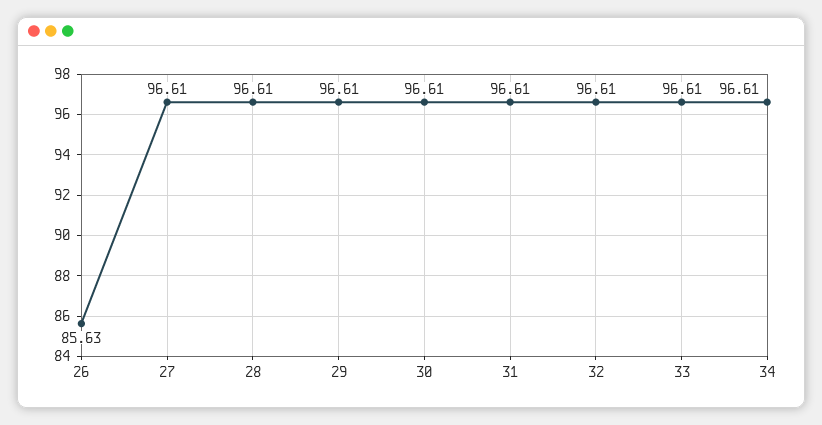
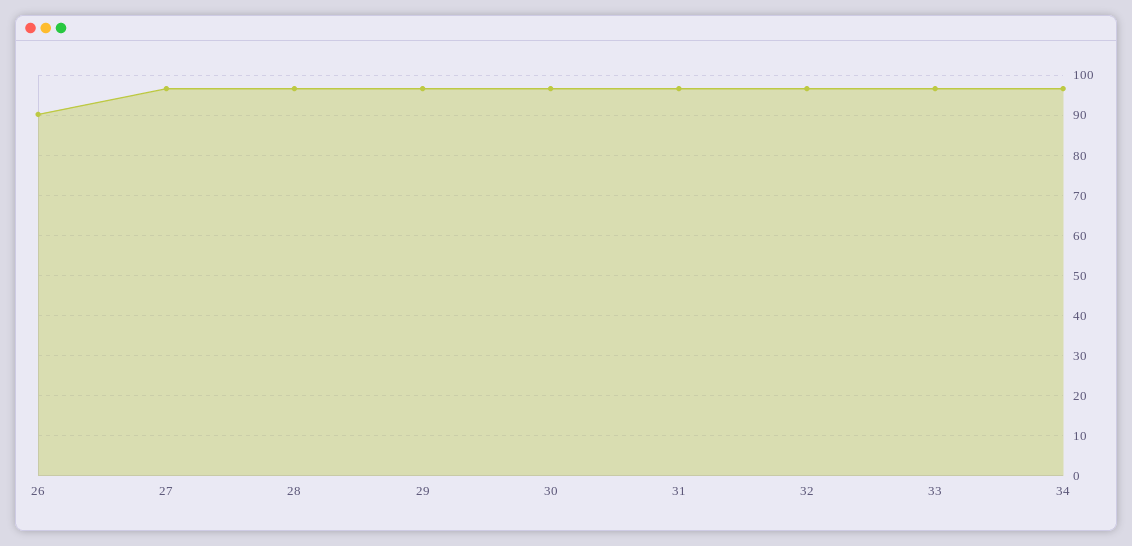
26: 85.63 -> 90

